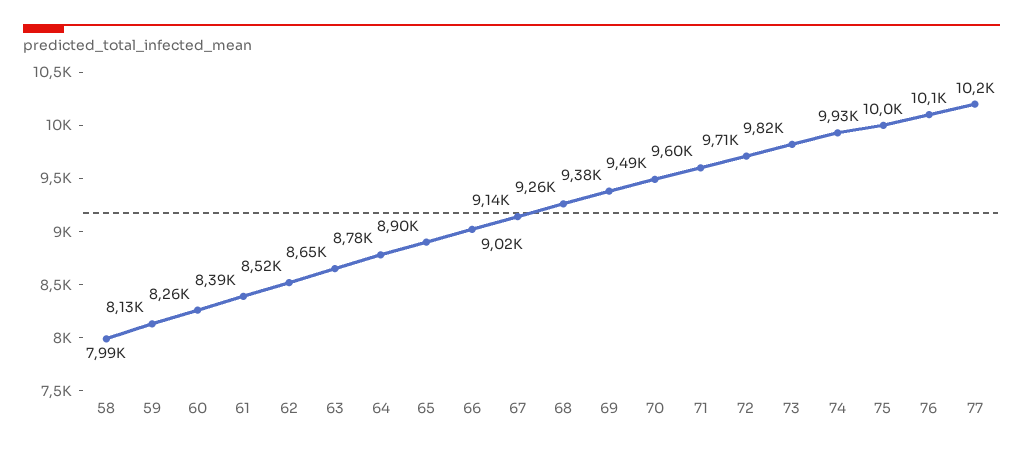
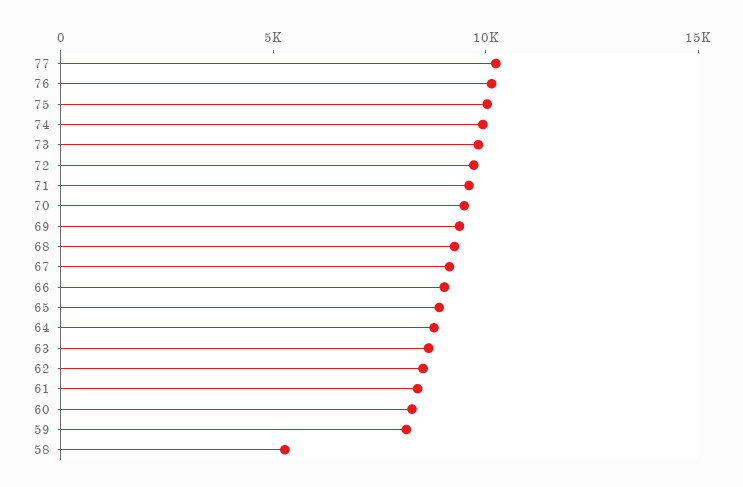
58: 7990 -> 5000

